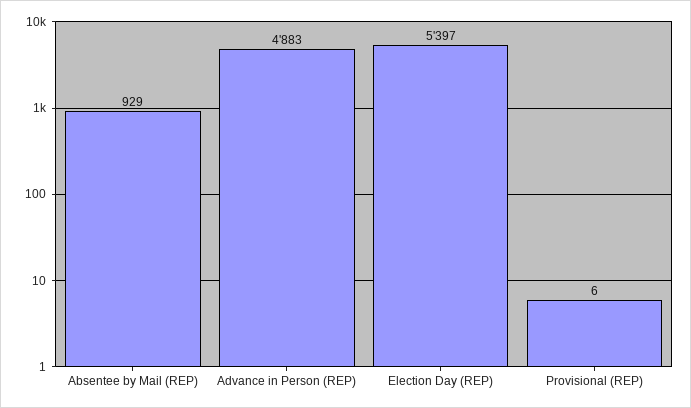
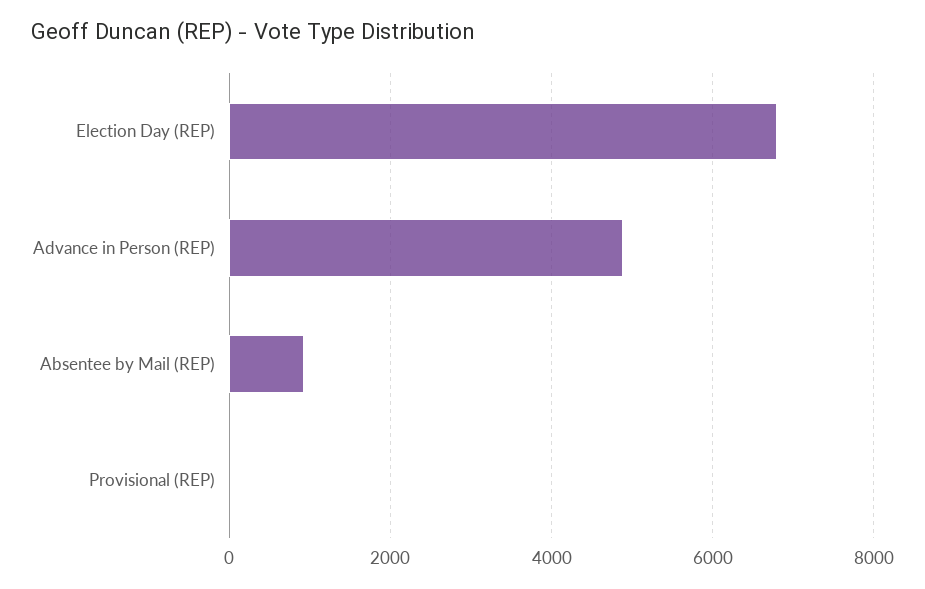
Election Day (REP): 5397 -> 6800

